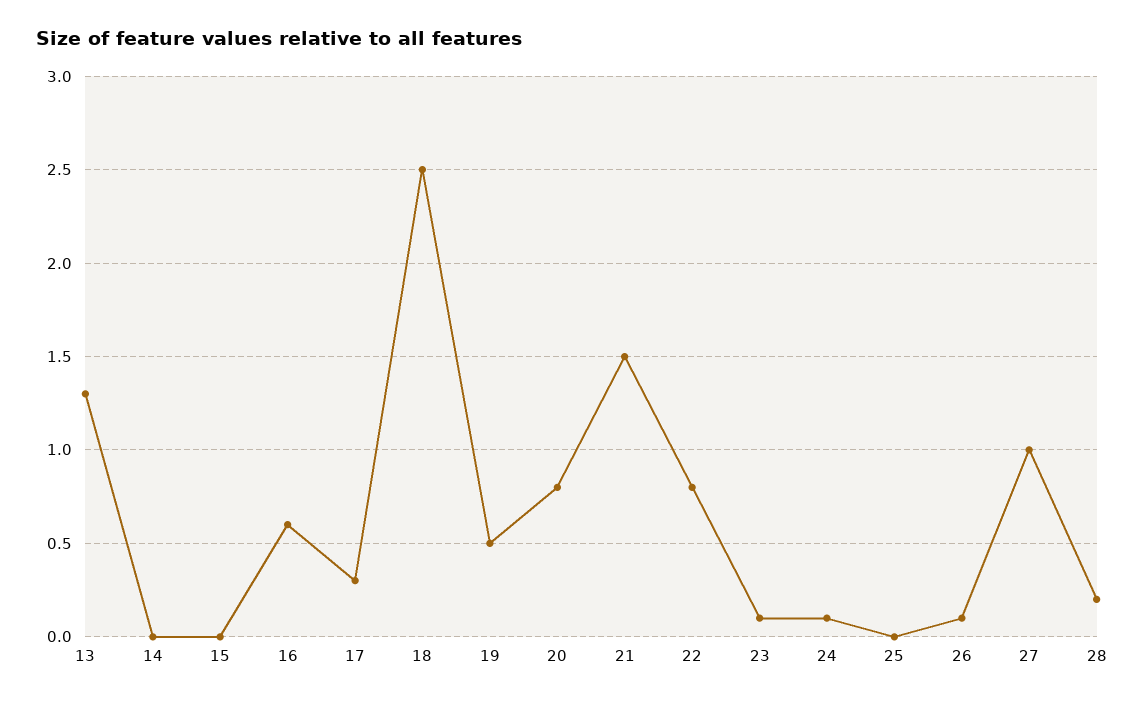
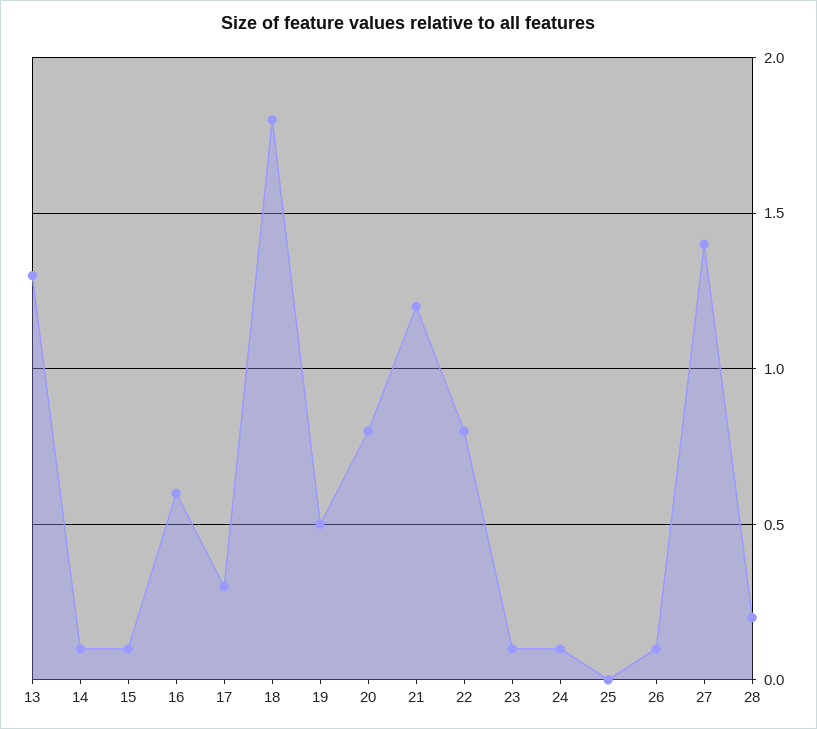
14: 0 -> 0.1
15: 0 -> 0.1
18: 2.5 -> 1.8
21: 1.5 -> 1.2
27: 1 -> 1.4

